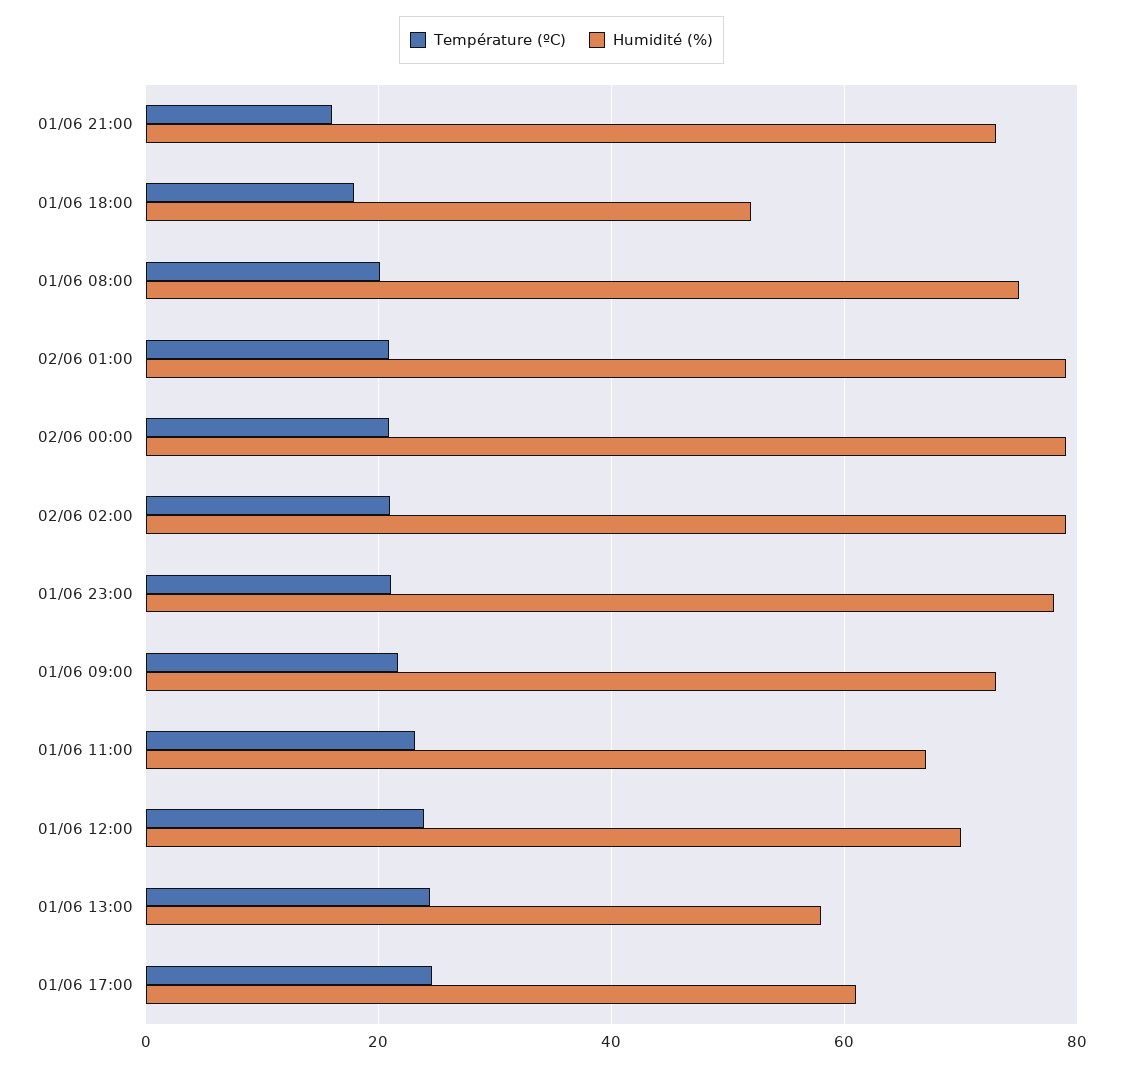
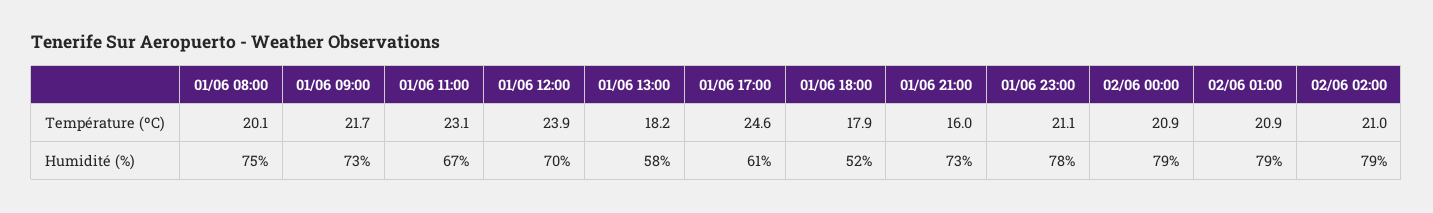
Température (ºC), 01/06 13:00: 24 -> 18.2

